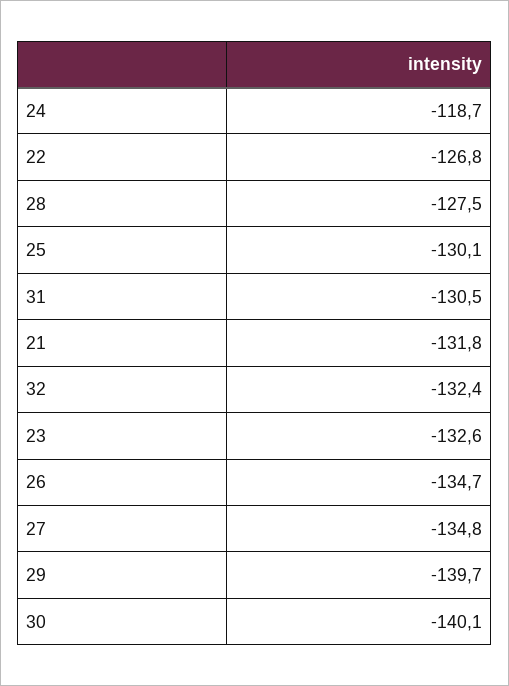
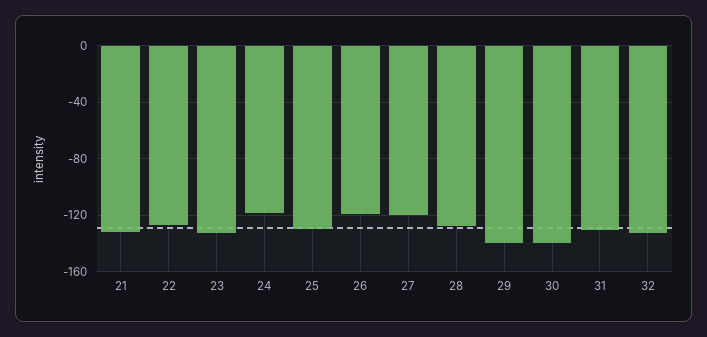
26: -134.7 -> -120
27: -134.8 -> -120

